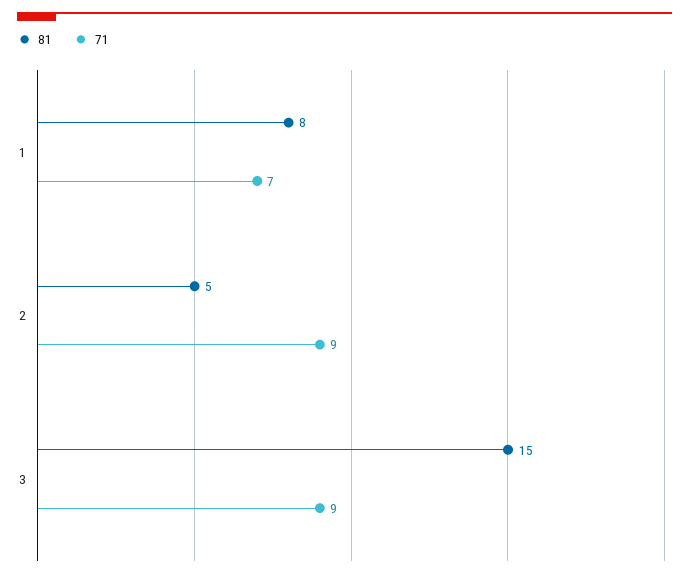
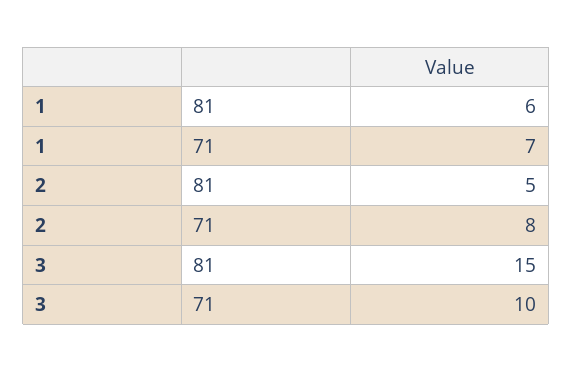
81, 1: 8 -> 6
71, 2: 9 -> 8
71, 3: 9 -> 10

